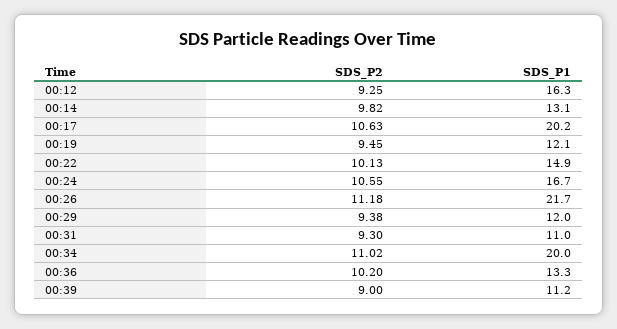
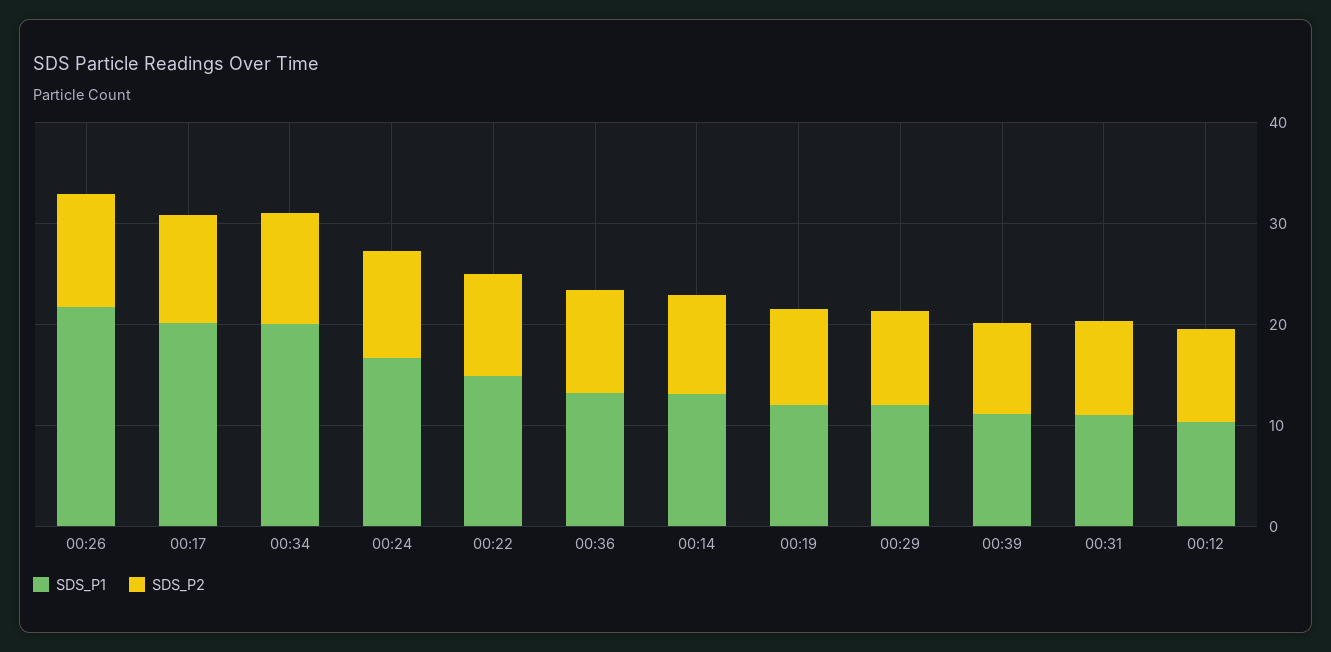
SDS_P1, 00:12: 16.3 -> 10

